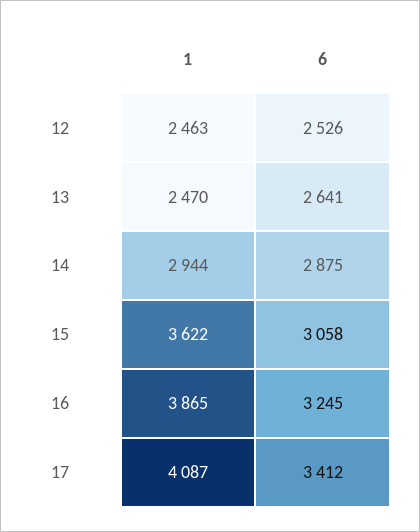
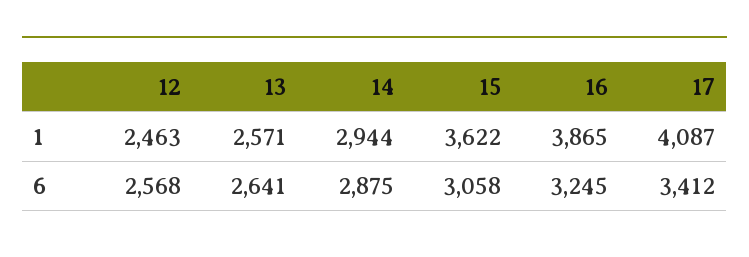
6, 12: 2526 -> 2568
1, 13: 2470 -> 2571

